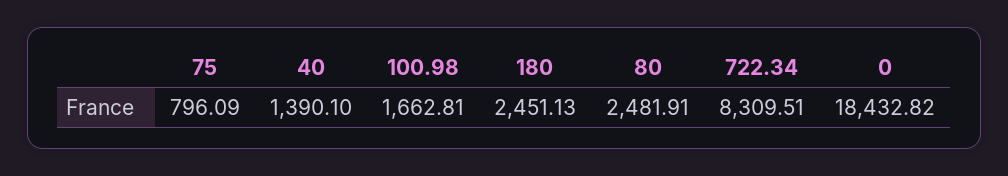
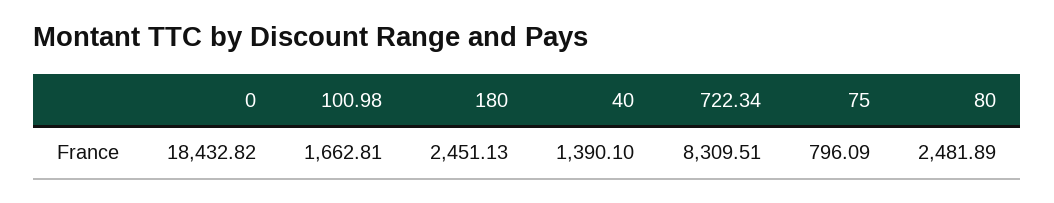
80: 2481.91 -> 2481.89

